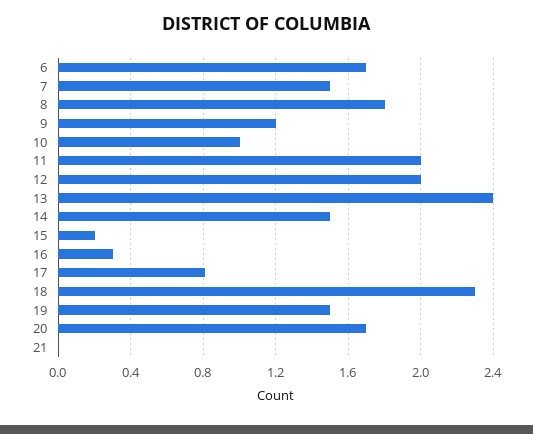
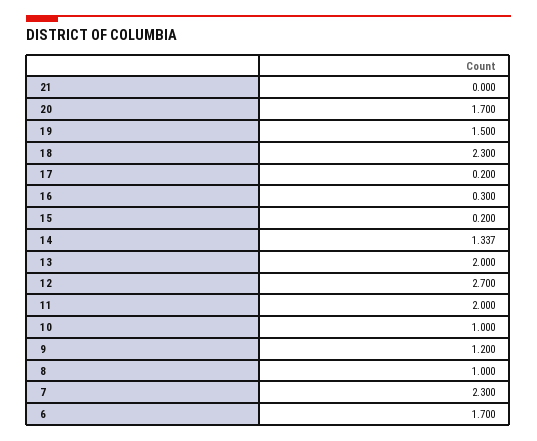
7: 1.5 -> 2.3
8: 1.8 -> 1
12: 2 -> 2.7
13: 2.4 -> 2
14: 1.5 -> 1.337
17: 0.8 -> 0.2

